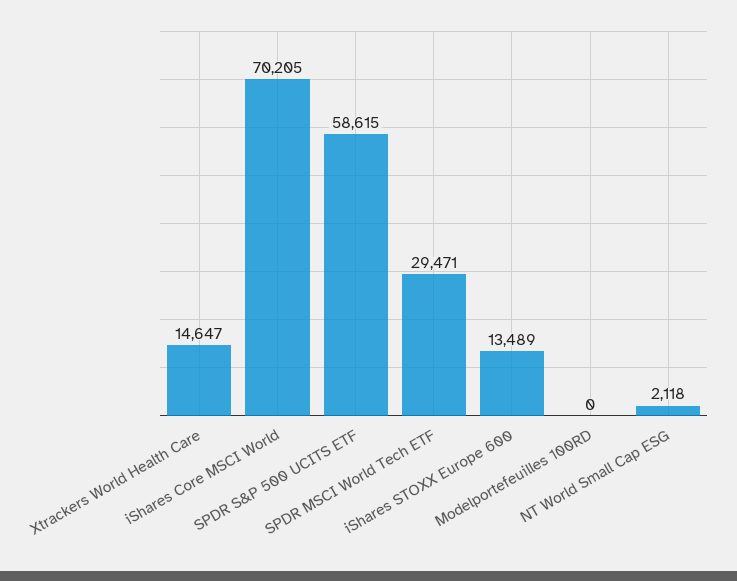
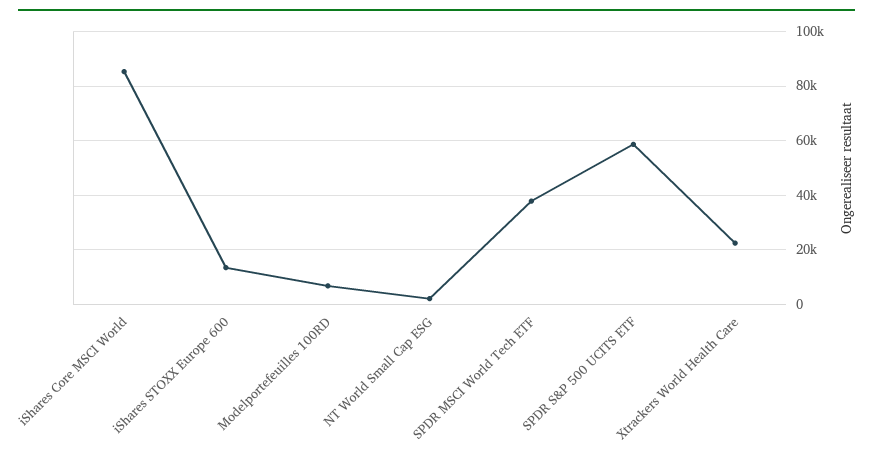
Xtrackers World Health Care: 14647 -> 22500
iShares Core MSCI World: 70205 -> 85000
SPDR MSCI World Tech ETF: 29471 -> 37500
Modelportefeuilles 100RD: 0 -> 7500

